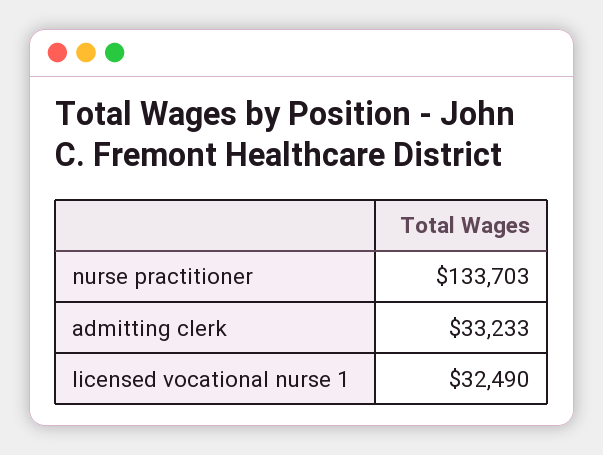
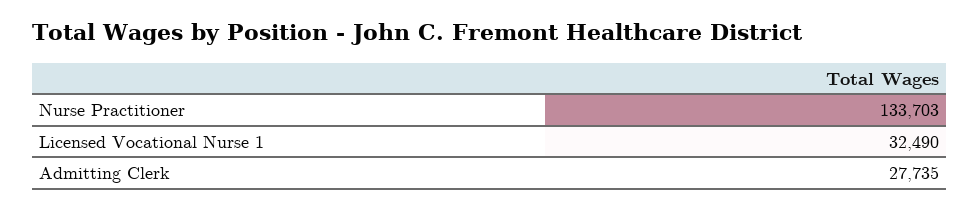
admitting clerk: 33233 -> 27735

